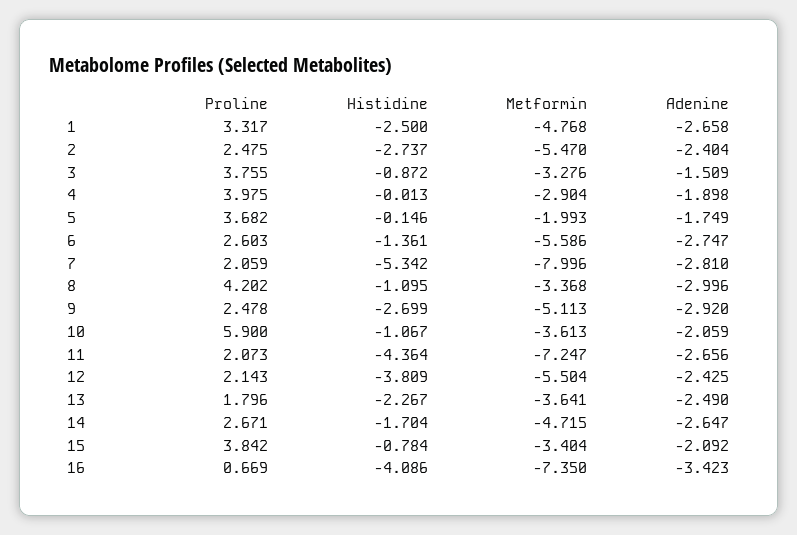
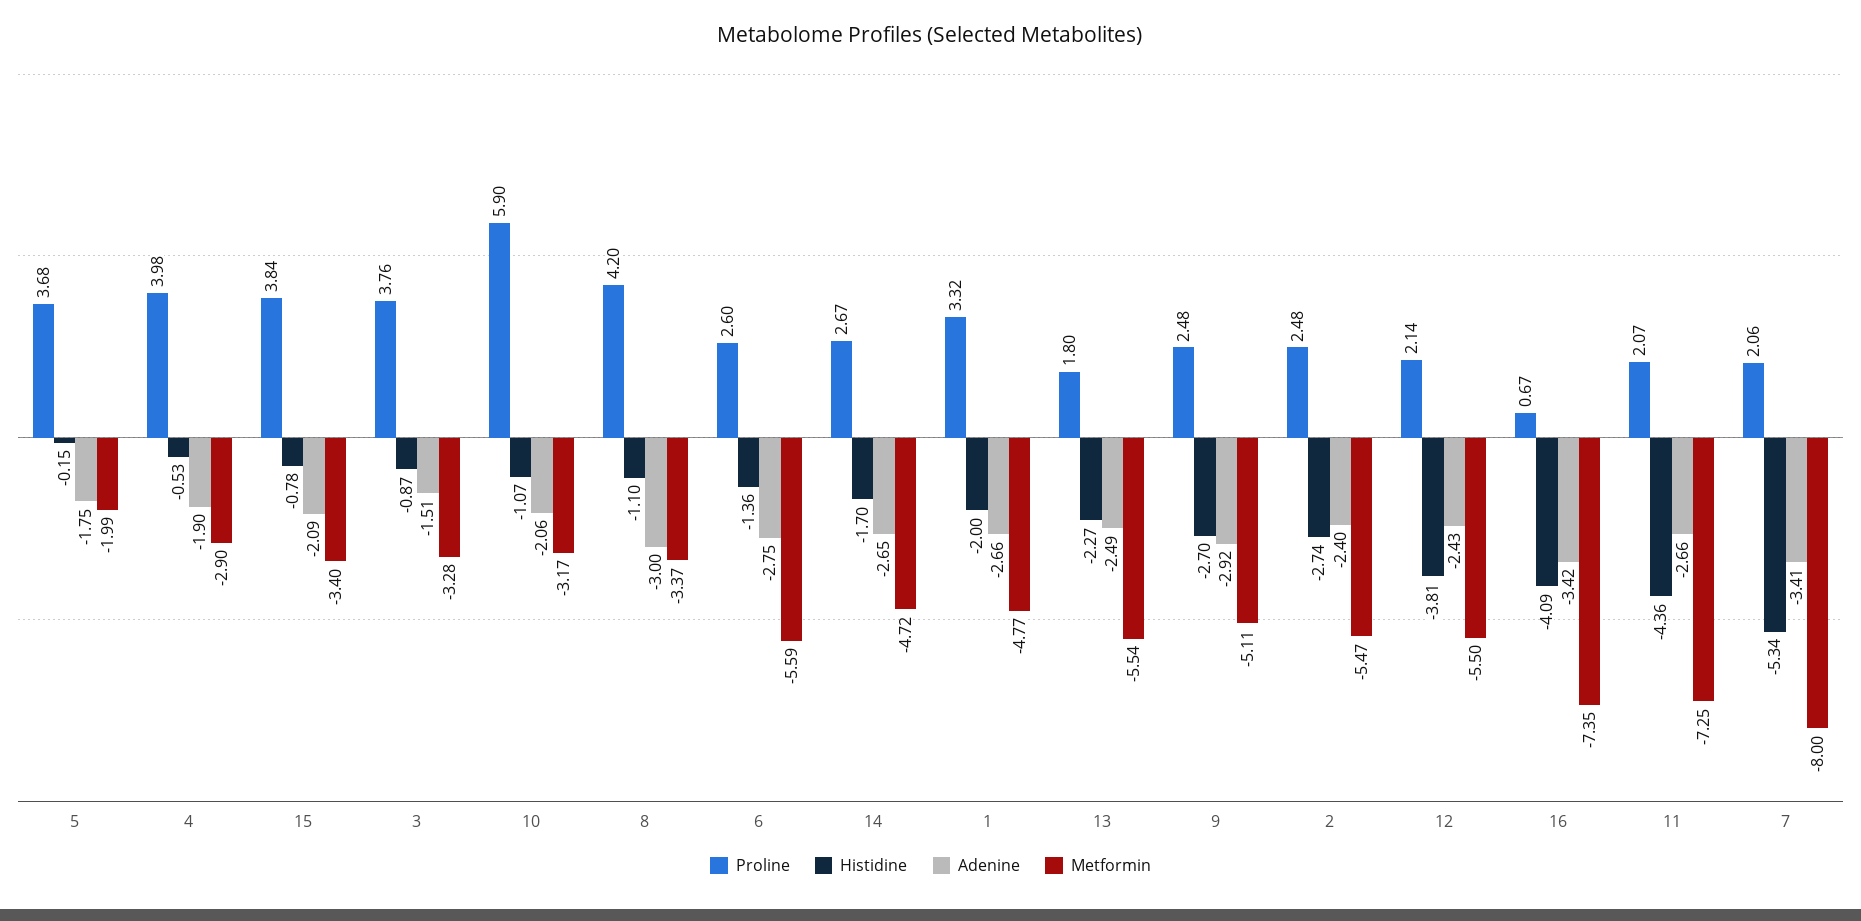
Histidine, 1: -2.5 -> -2
Histidine, 4: -0.013 -> -0.53
Adenine, 7: -2.81 -> -3.41
Metformin, 10: -3.613 -> -3.17
Metformin, 13: -3.641 -> -5.54

